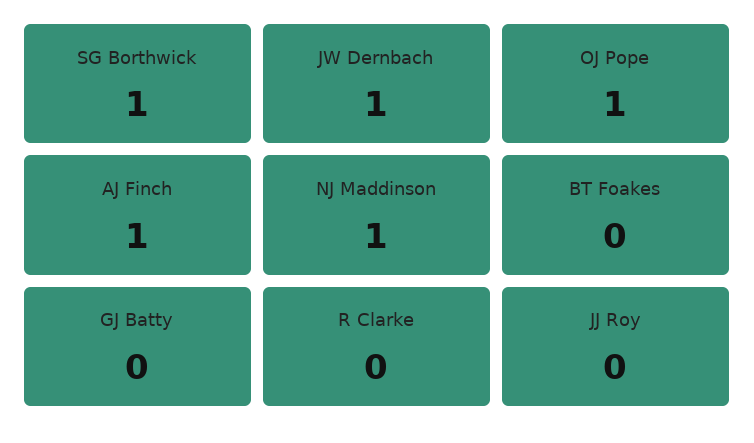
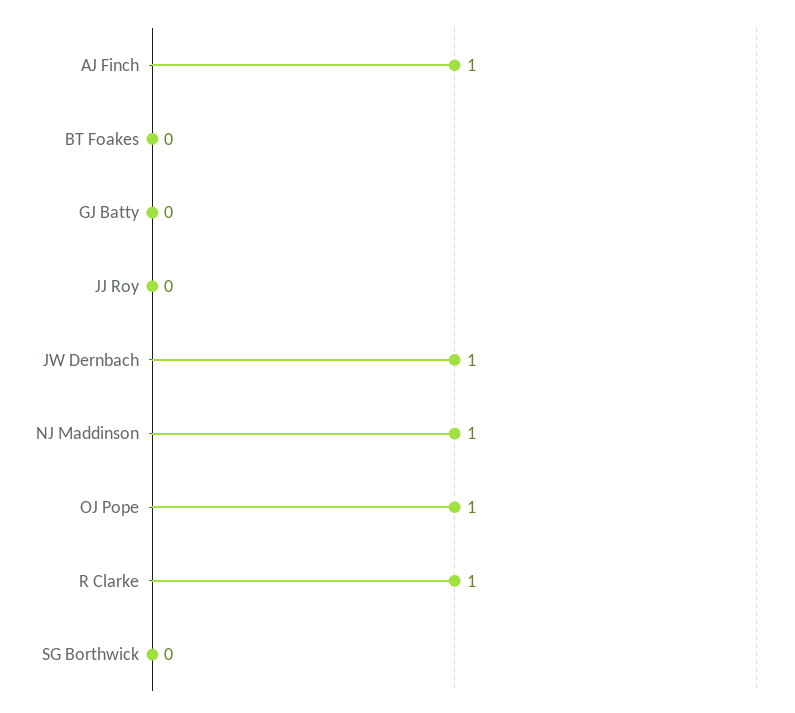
SG Borthwick: 1 -> 0
R Clarke: 0 -> 1

